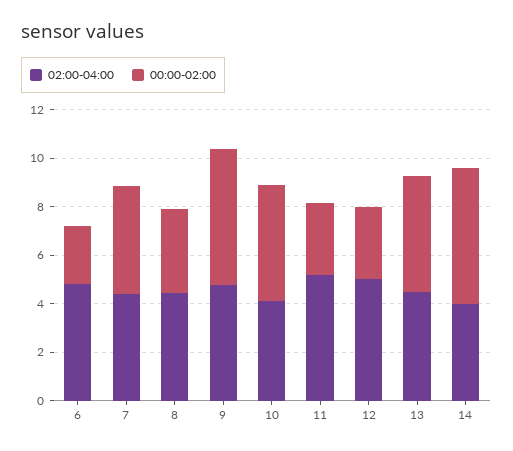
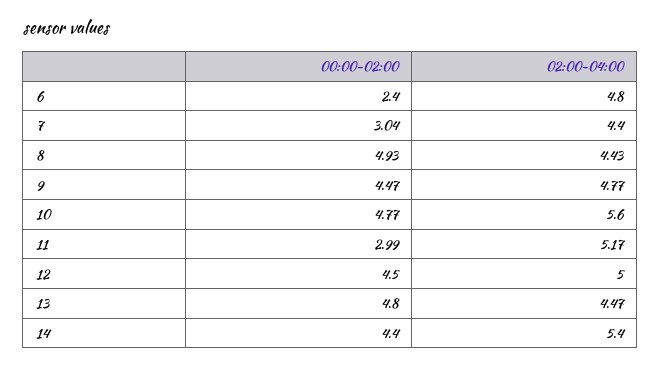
00:00-02:00, 7: 4.5 -> 3.04
00:00-02:00, 8: 3.5 -> 4.93
00:00-02:00, 9: 5.5 -> 4.47
02:00-04:00, 10: 4 -> 5.6
00:00-02:00, 12: 3 -> 4.5
02:00-04:00, 14: 4 -> 5.4
00:00-02:00, 14: 5.5 -> 4.4

